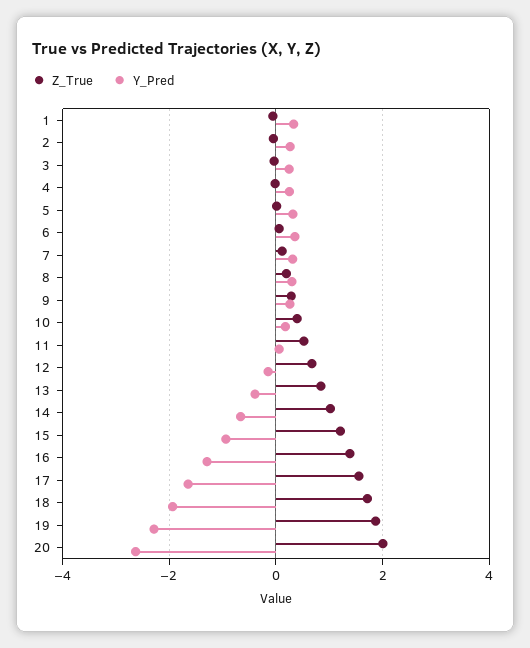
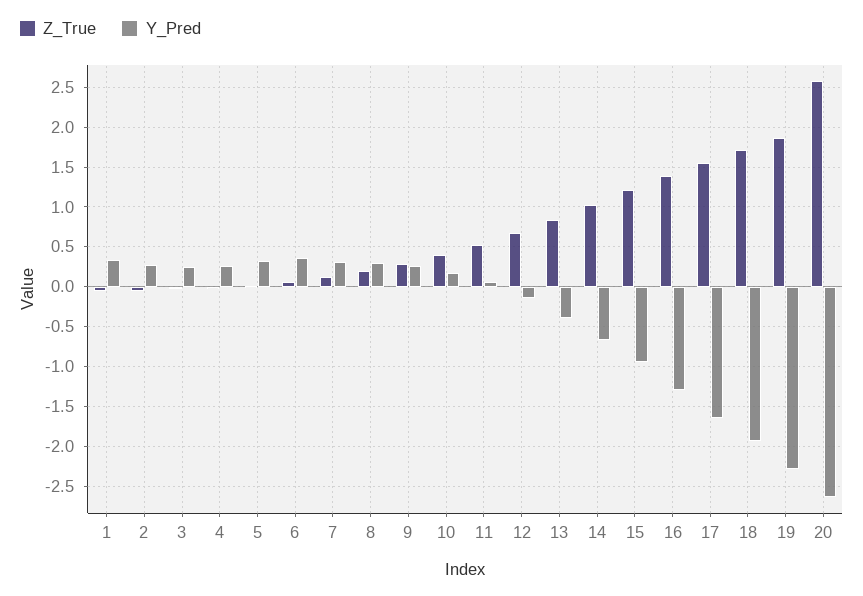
Z_True, 20: 2 -> 2.6

